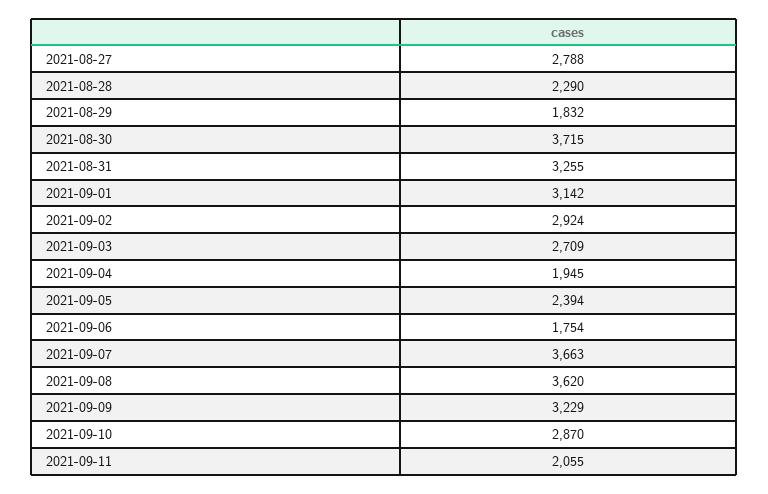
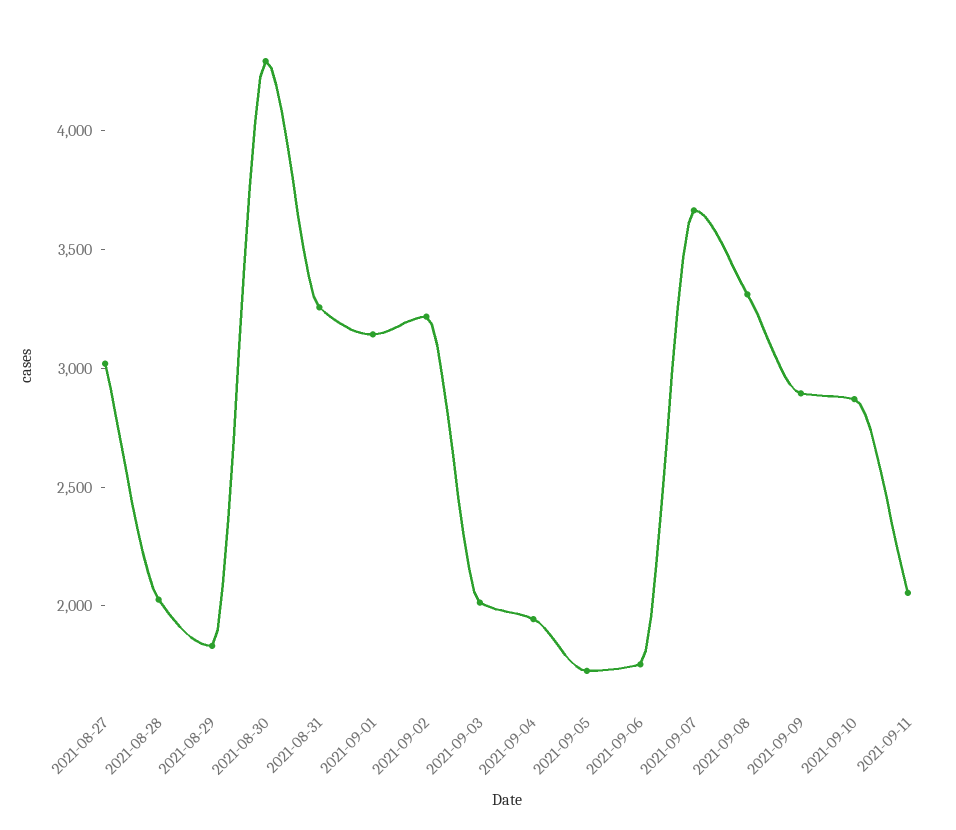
2021-08-27: 2788 -> 3000
2021-08-28: 2290 -> 2000
2021-08-30: 3715 -> 4300
2021-09-02: 2924 -> 3200
2021-09-03: 2709 -> 2000
2021-09-05: 2394 -> 1700
2021-09-08: 3620 -> 3300
2021-09-09: 3229 -> 2900

